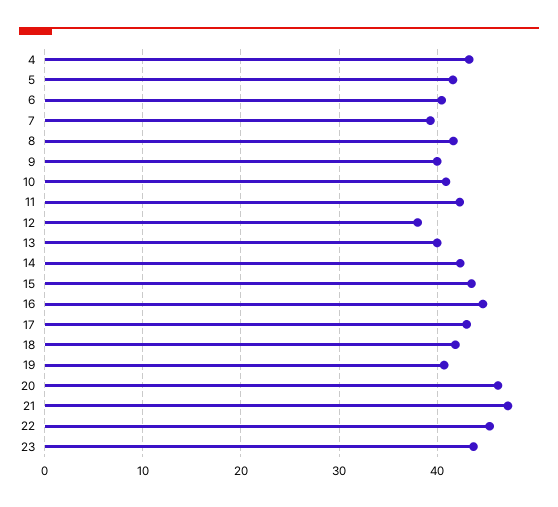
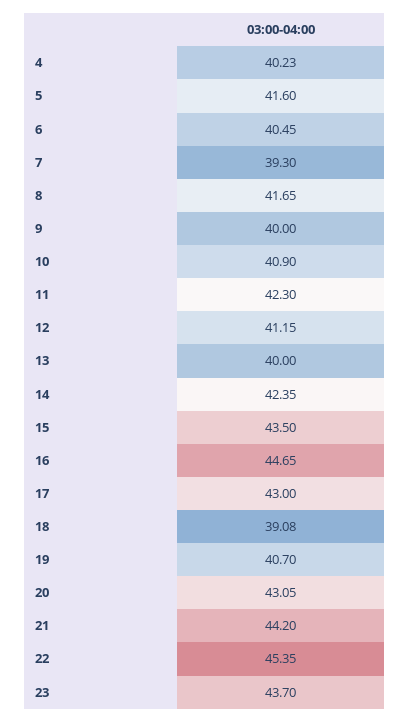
4: 43 -> 40.23
12: 38 -> 41.15
18: 42 -> 39.08
20: 46 -> 43.05
21: 47 -> 44.2

